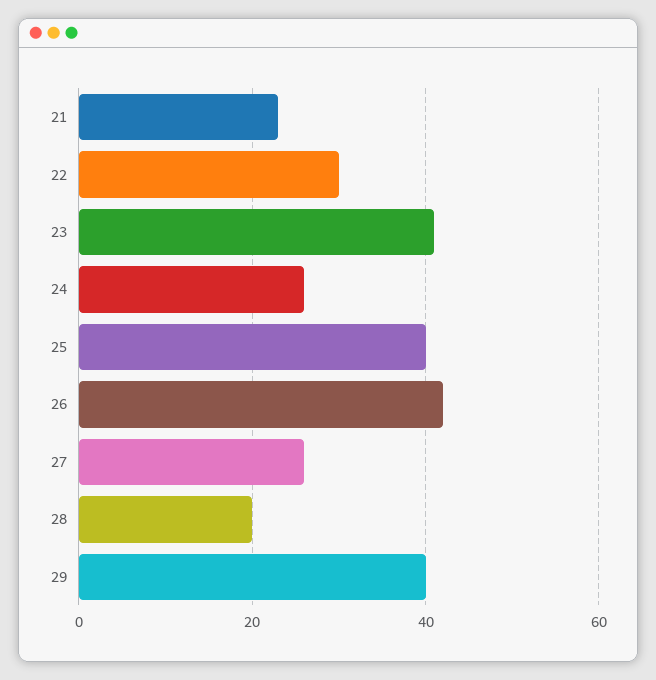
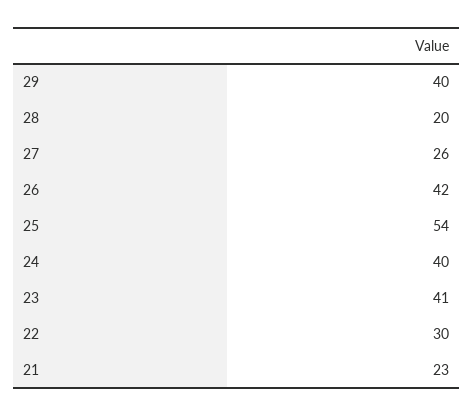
24: 25 -> 40
25: 40 -> 54

